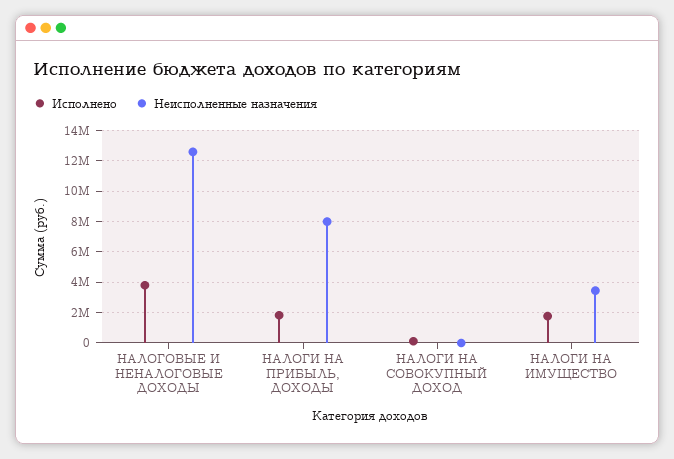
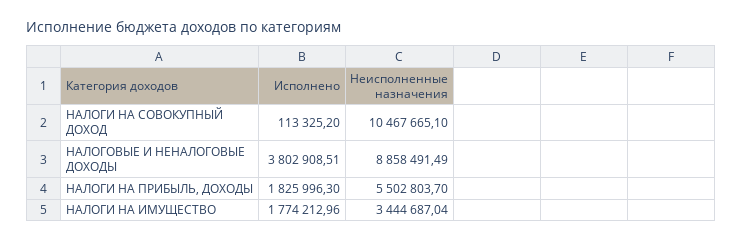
Неисполненные назначения, НАЛОГОВЫЕ И НЕНАЛОГОВЫЕ ДОХОДЫ: 12500000 -> 8858491.49
Неисполненные назначения, НАЛОГИ НА ПРИБЫЛЬ, ДОХОДЫ: 8000000 -> 5502803.7
Неисполненные назначения, НАЛОГИ НА СОВОКУПНЫЙ ДОХОД: 0 -> 10467665.1

